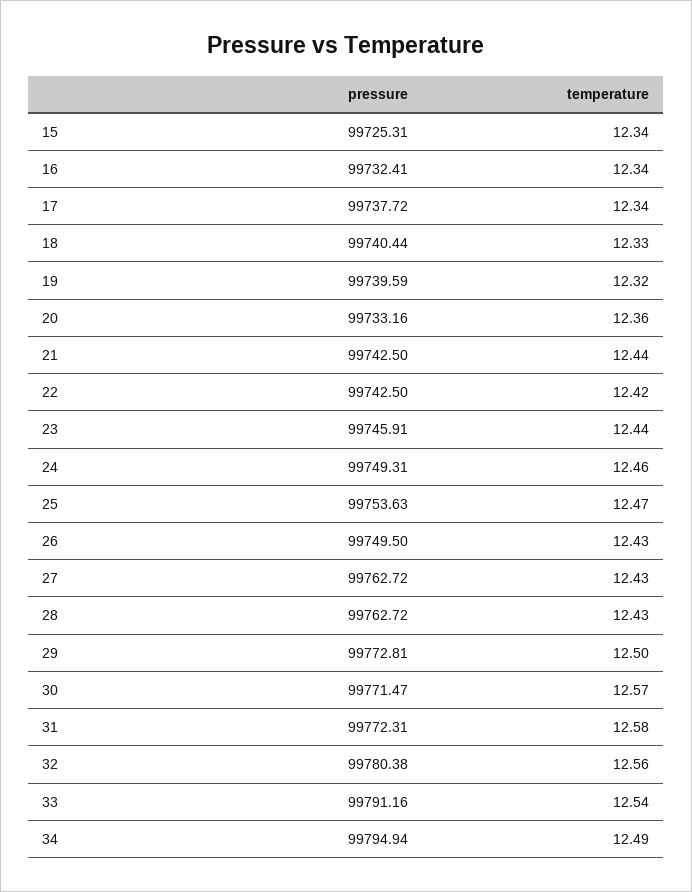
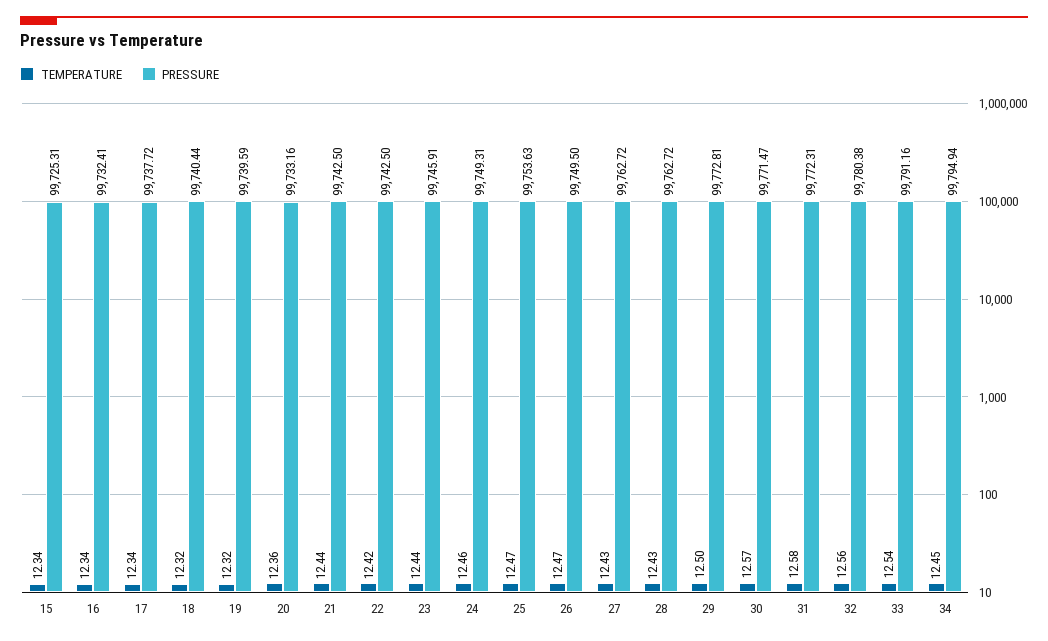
temperature, 18: 12.33 -> 12.32
temperature, 26: 12.43 -> 12.47
temperature, 34: 12.49 -> 12.45

